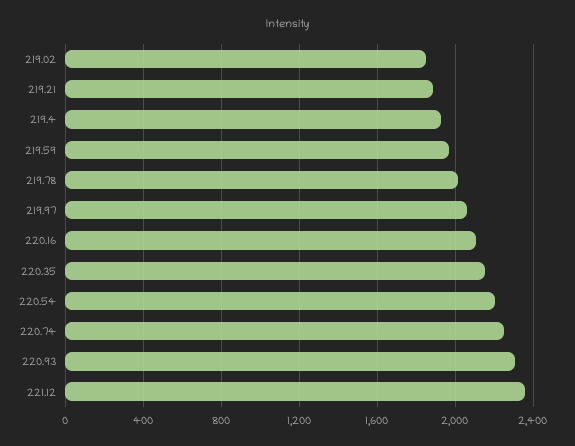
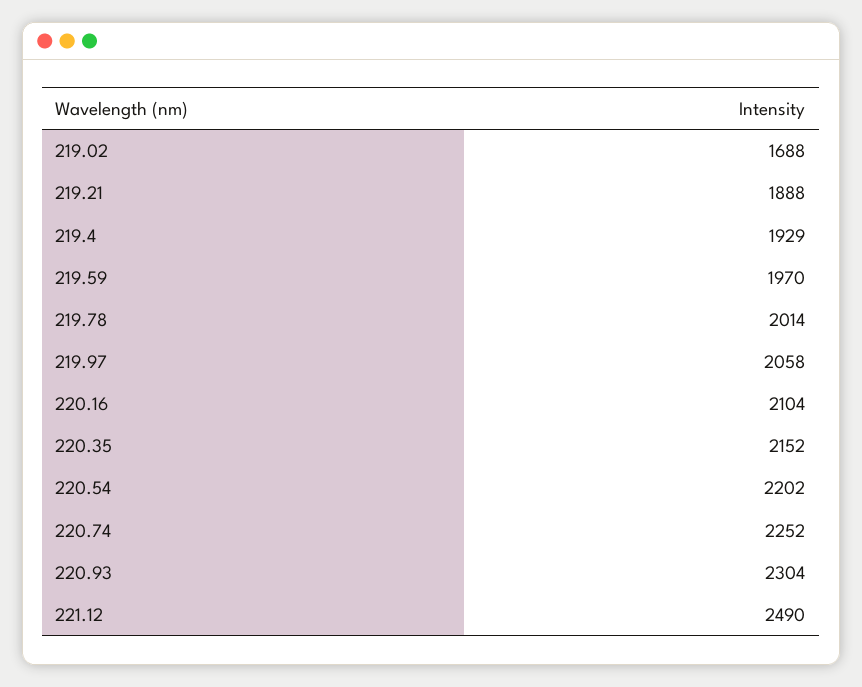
219.02: 1850 -> 1688
221.12: 2350 -> 2490

